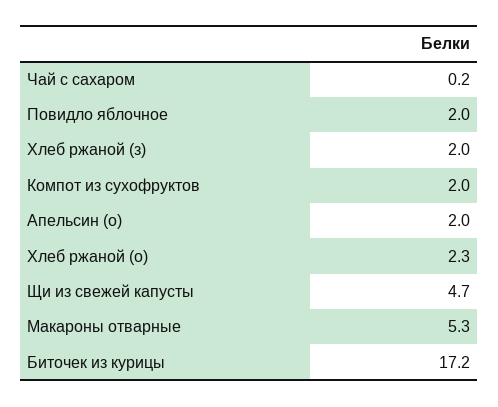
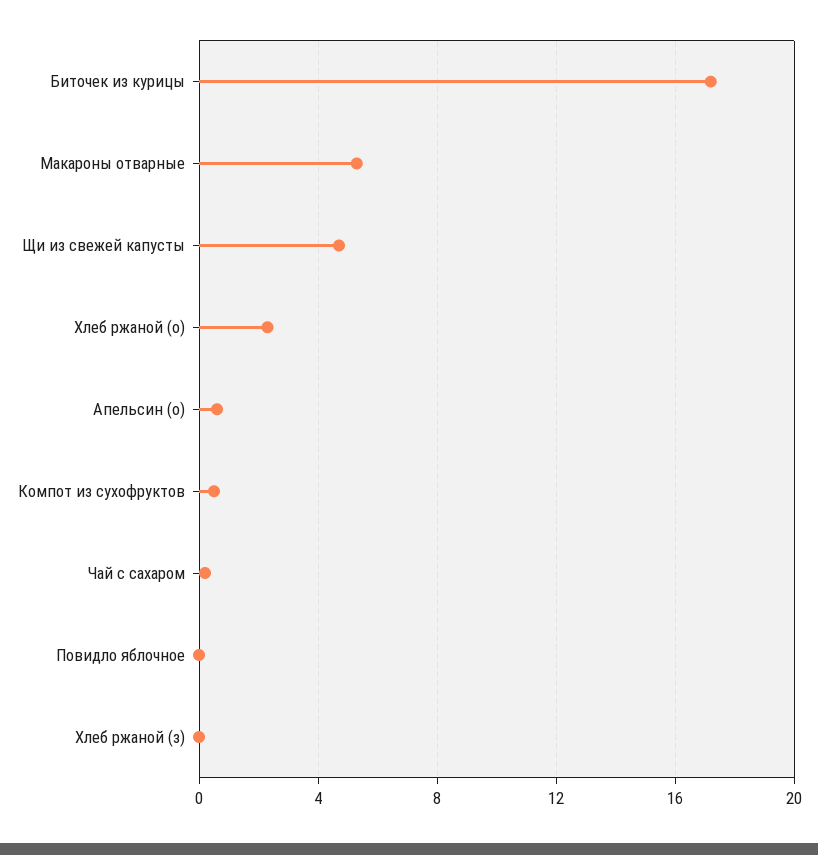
Повидло яблочное: 2 -> 0
Хлеб ржаной (з): 2 -> 0
Компот из сухофруктов: 2 -> 0.5
Апельсин (о): 2 -> 0.5

